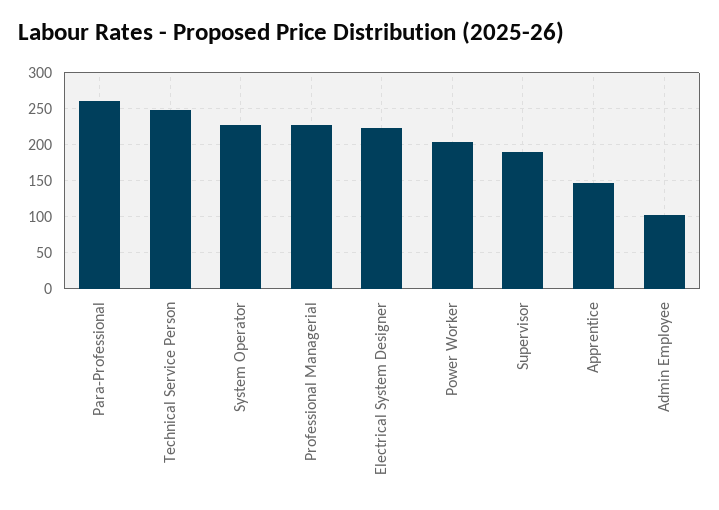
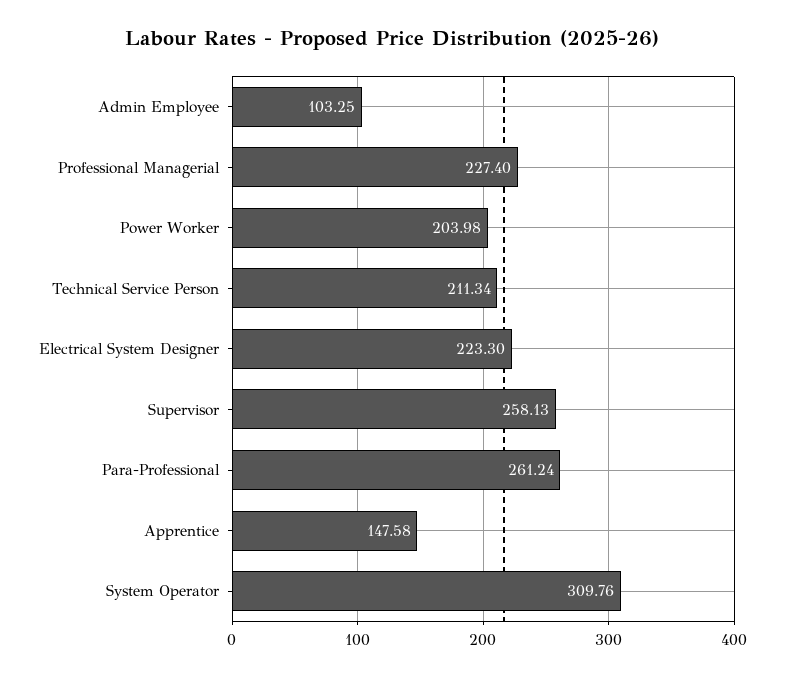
Technical Service Person: 250 -> 211.34
System Operator: 230 -> 309.76
Supervisor: 190 -> 258.13

